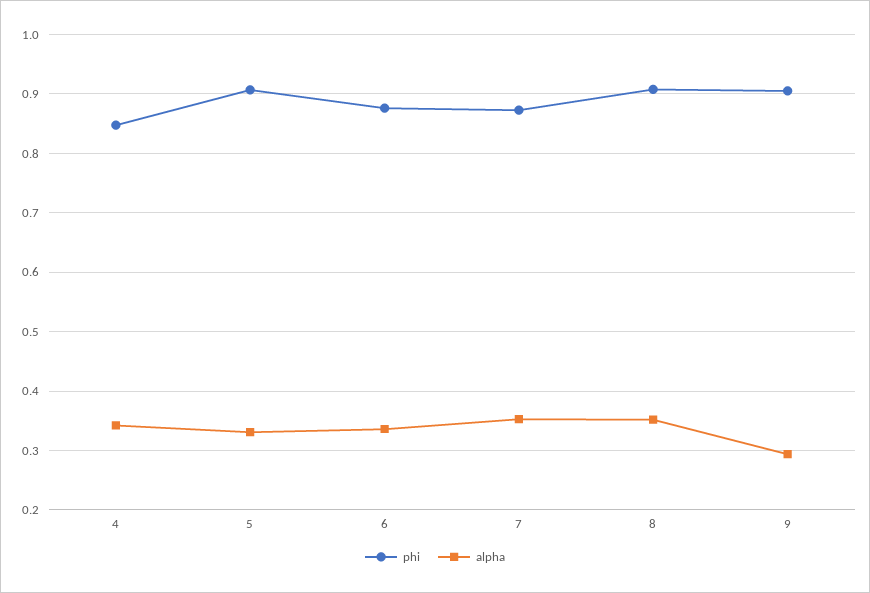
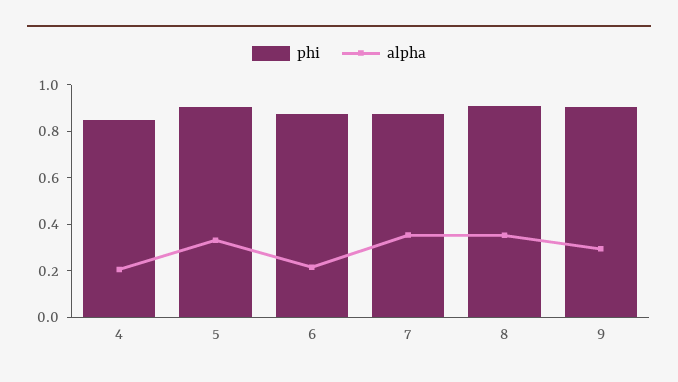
alpha, 4: 0.34 -> 0.2
alpha, 6: 0.34 -> 0.2

